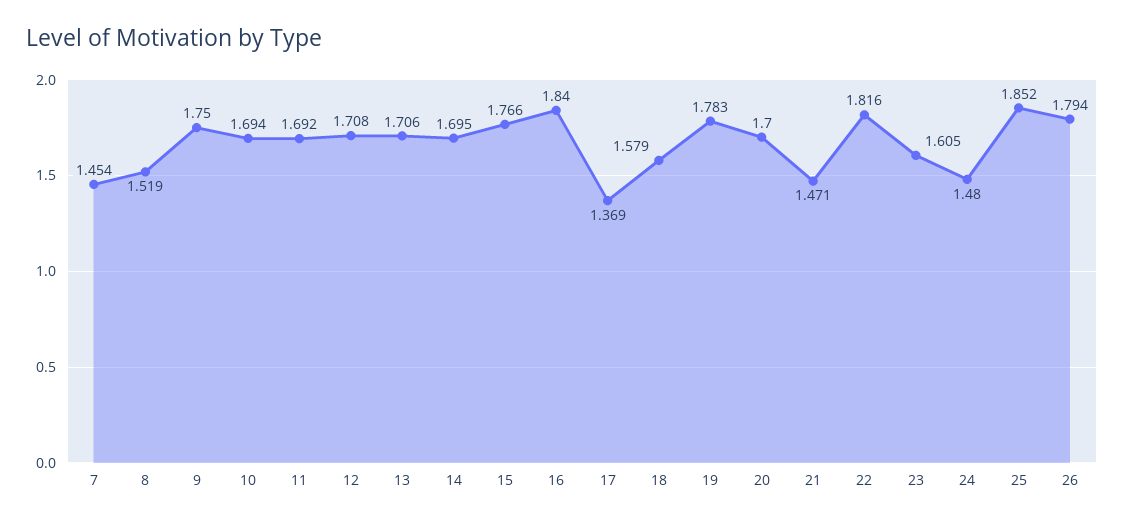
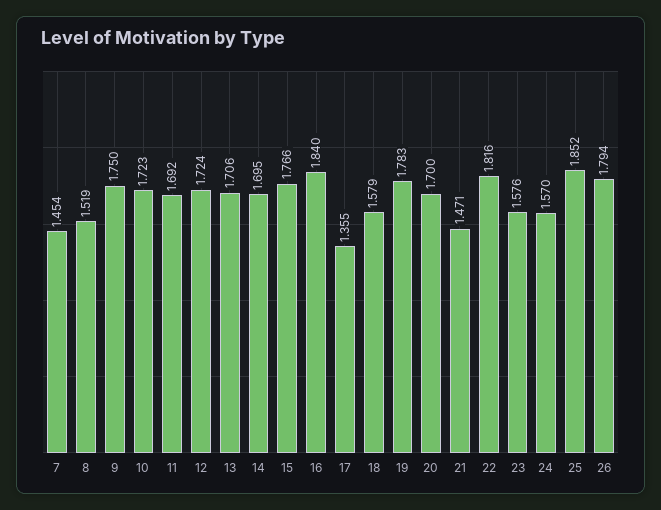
10: 1.694 -> 1.723
12: 1.708 -> 1.724
17: 1.369 -> 1.355
23: 1.605 -> 1.576
24: 1.48 -> 1.57

